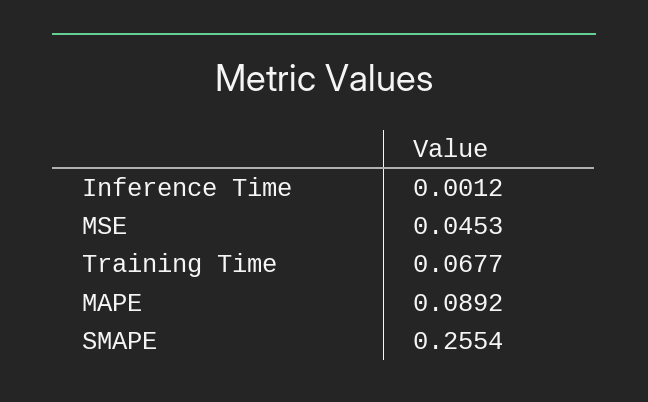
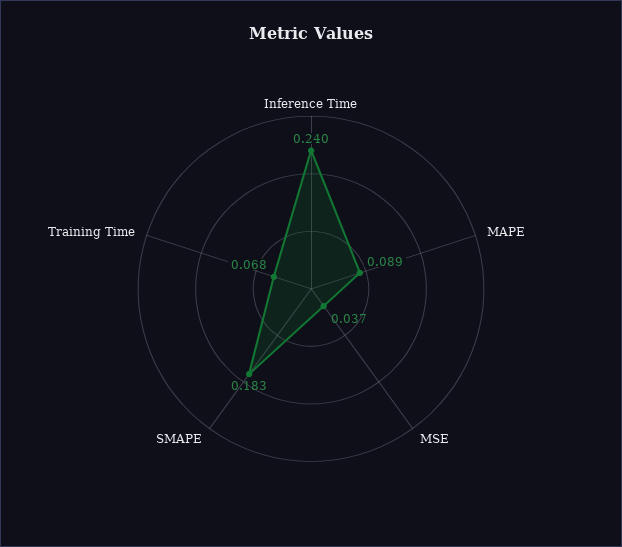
Inference Time: 0.0012 -> 0.24
MSE: 0.0453 -> 0.037
SMAPE: 0.2554 -> 0.183

